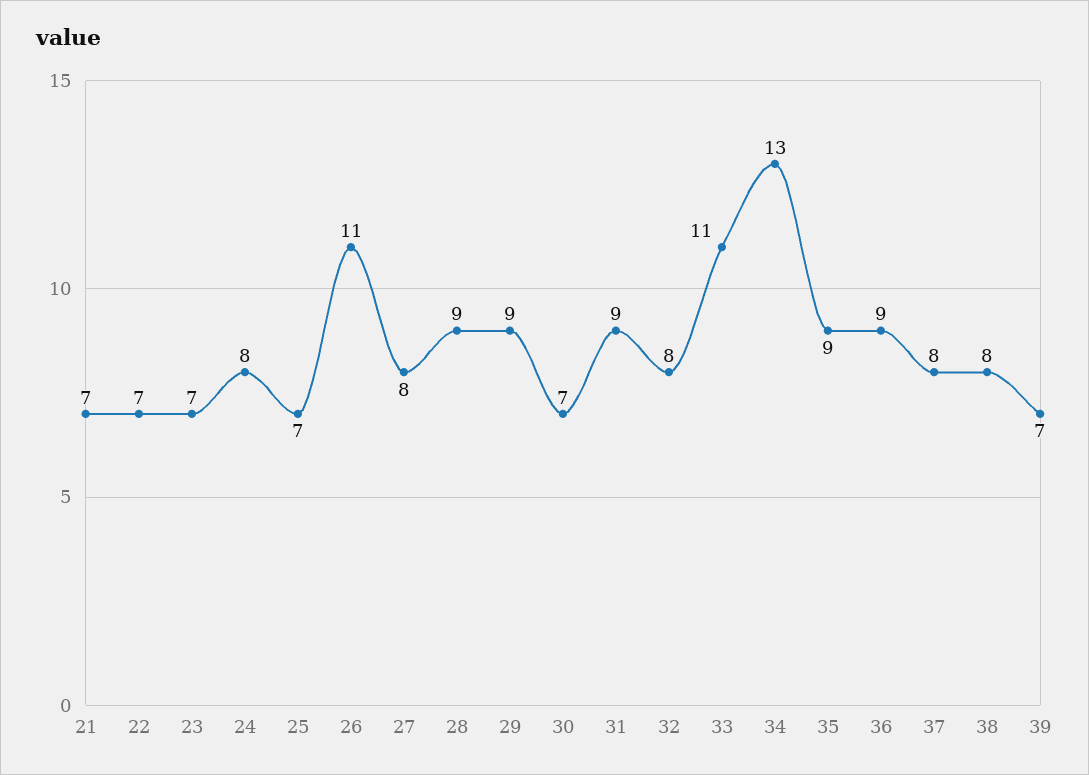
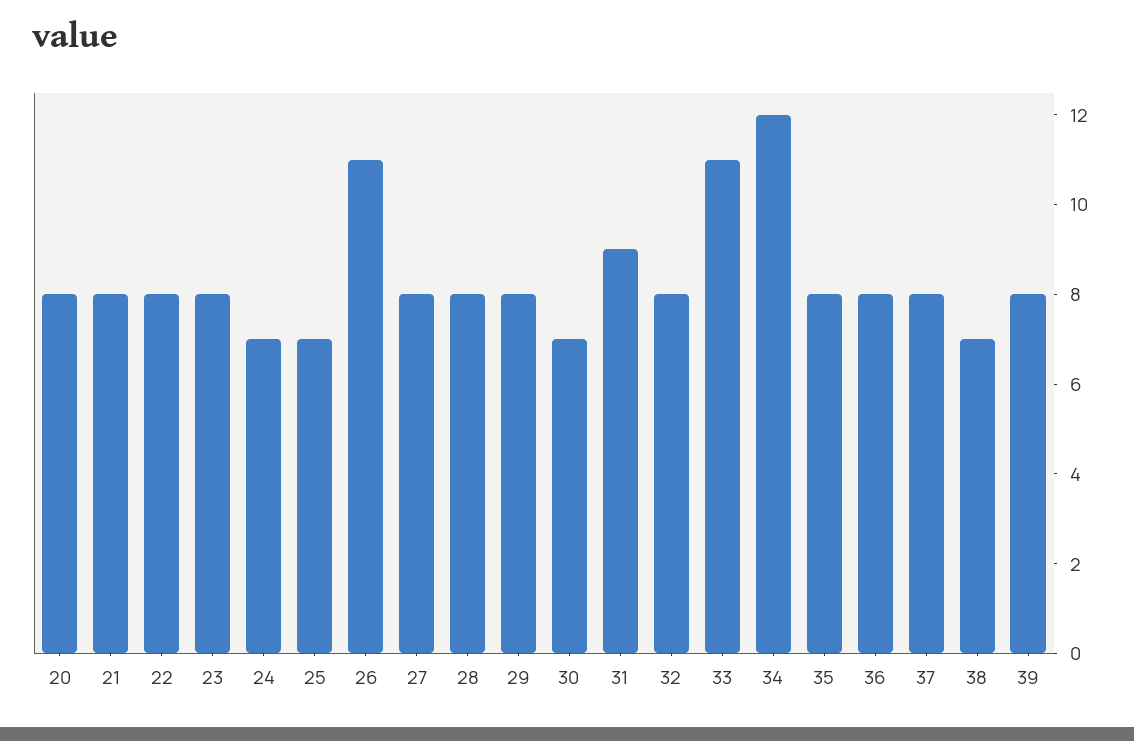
21: 7 -> 8
22: 7 -> 8
23: 7 -> 8
24: 8 -> 7
28: 9 -> 8
29: 9 -> 8
34: 13 -> 12
35: 9 -> 8
36: 9 -> 8
38: 8 -> 7
39: 7 -> 8
20: none -> 8

